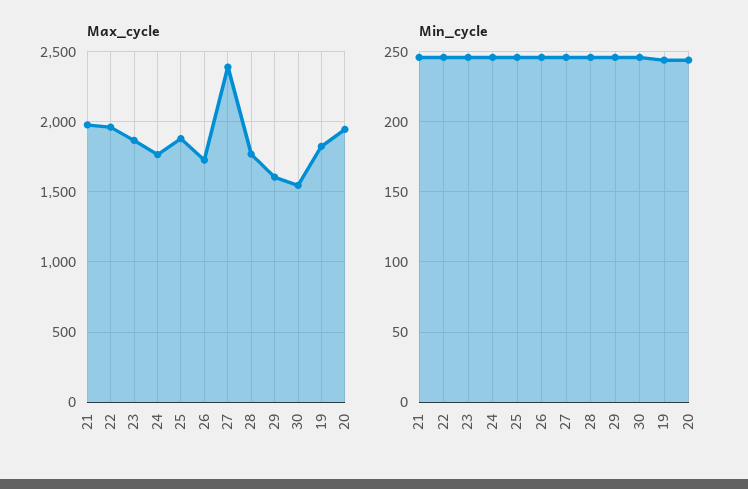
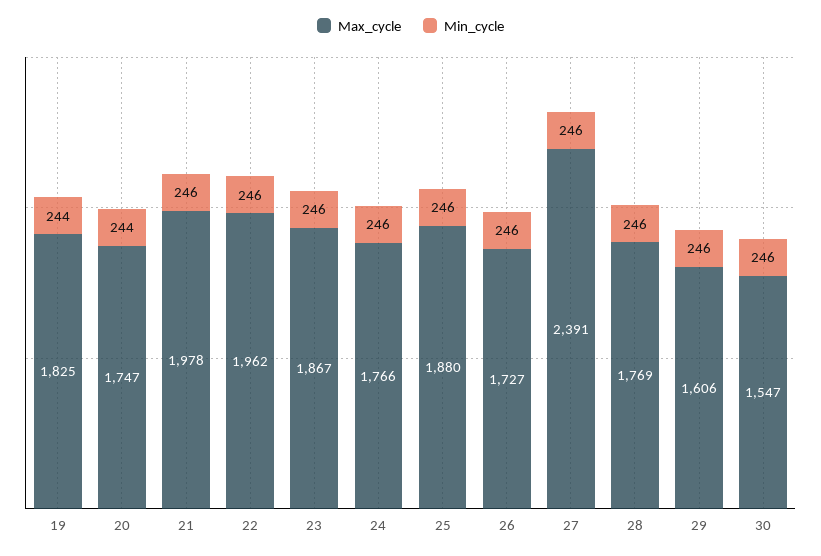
Max_cycle, 20: 1950 -> 1747

